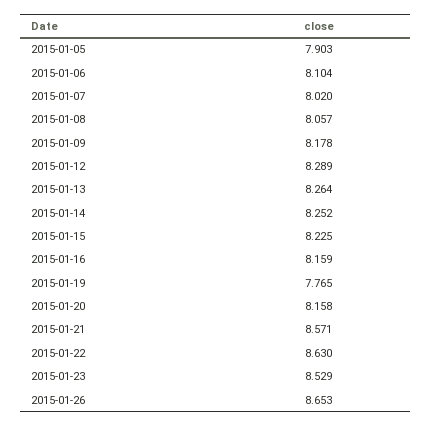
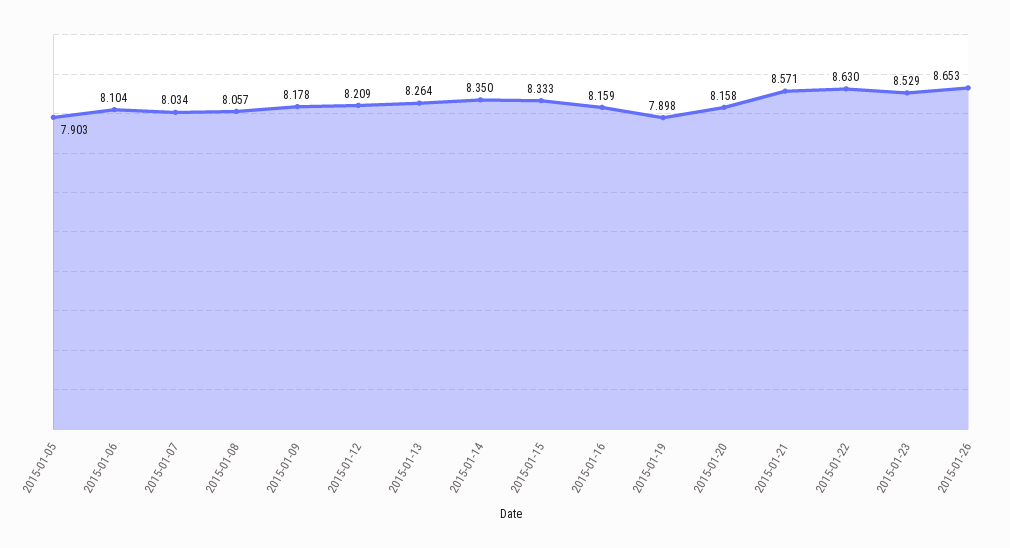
2015-01-07: 8.02 -> 8.034
2015-01-12: 8.289 -> 8.209
2015-01-14: 8.252 -> 8.35
2015-01-15: 8.225 -> 8.333
2015-01-19: 7.765 -> 7.898

